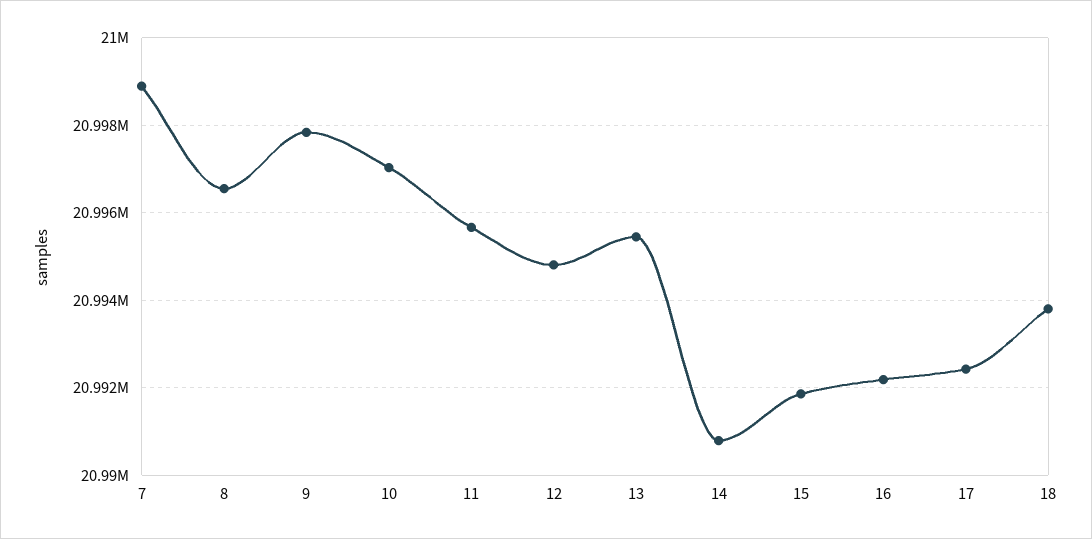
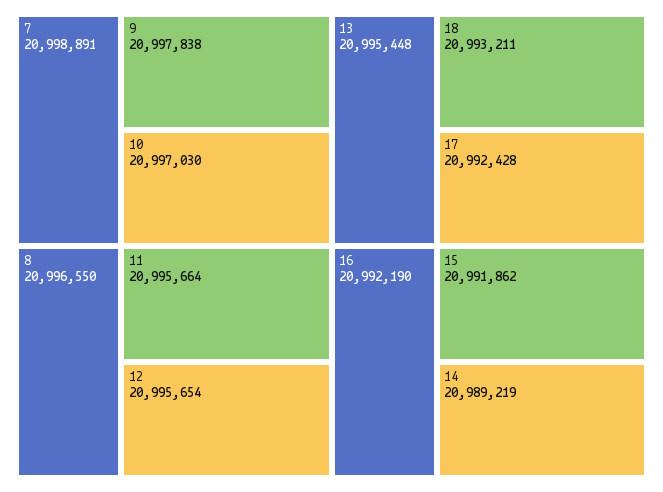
12: 20994800 -> 20995654
14: 20990800 -> 20989219
18: 20993800 -> 20993211

